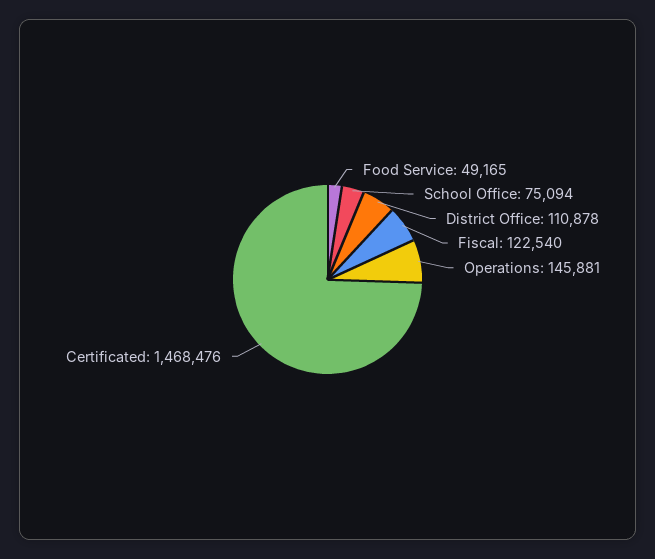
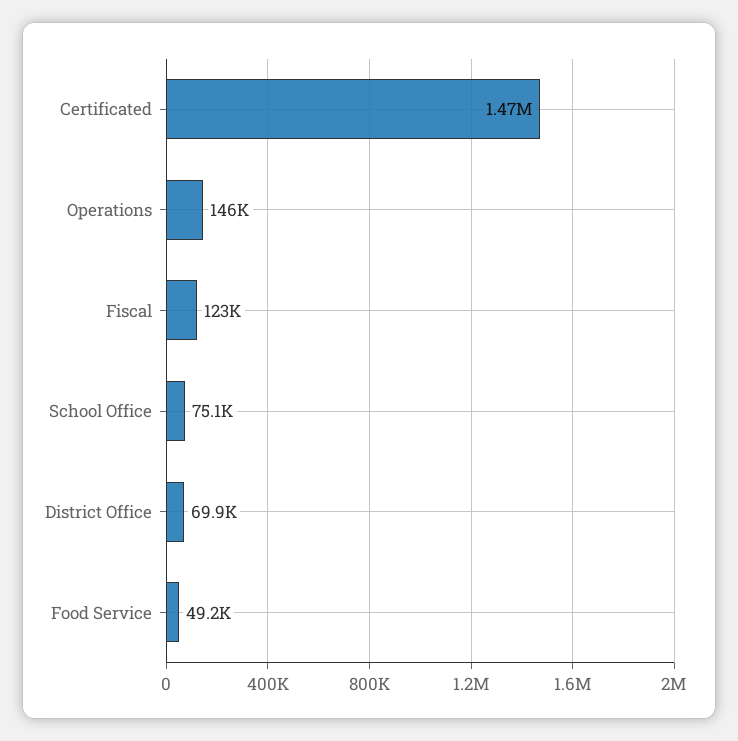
District Office: 110878 -> 69900

